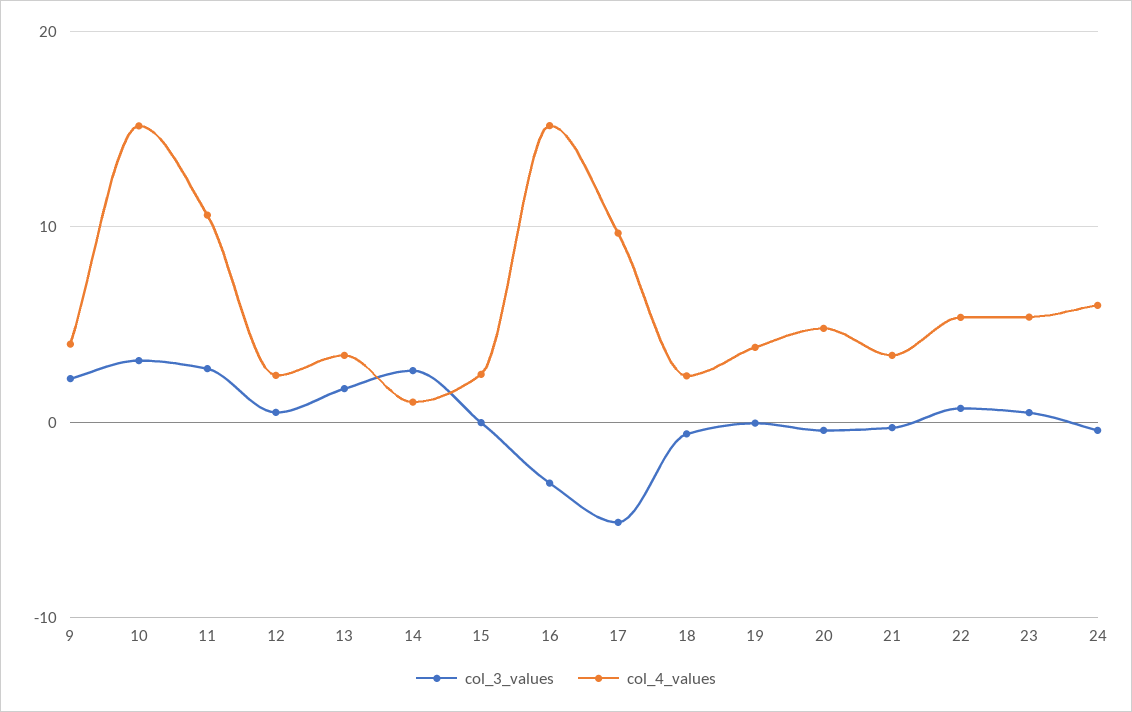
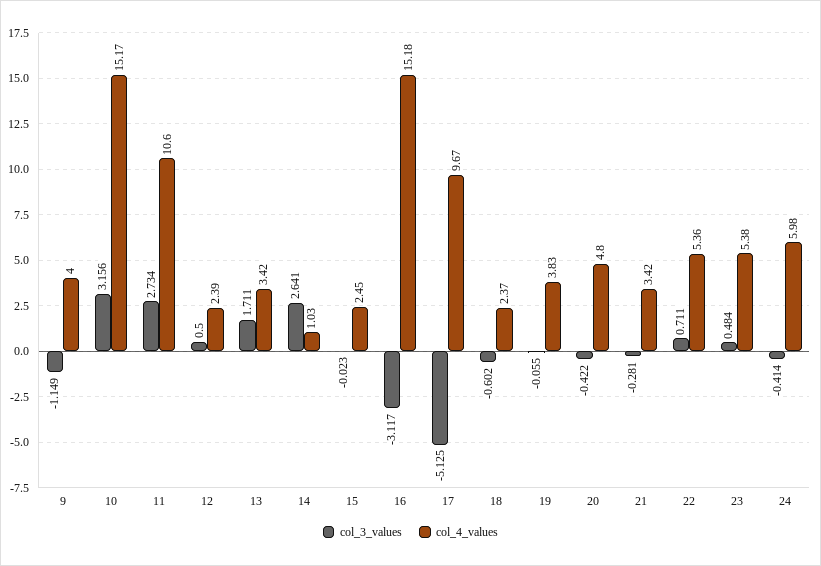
col_3_values, 9: 2 -> -1.149

